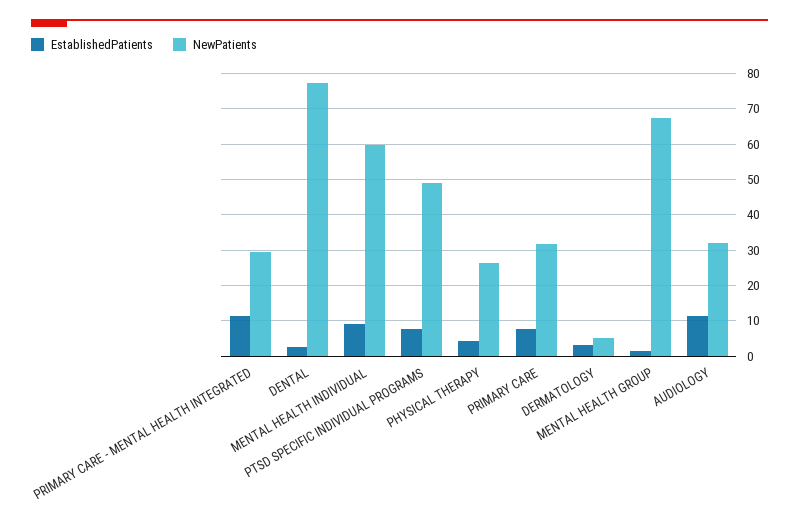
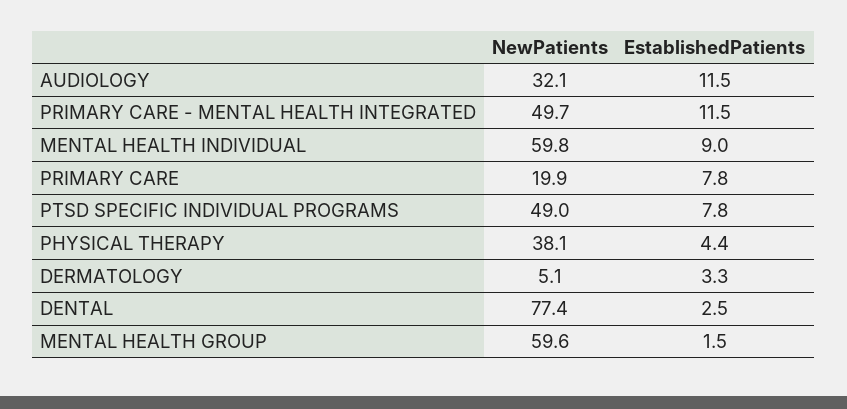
NewPatients, PRIMARY CARE - MENTAL HEALTH INTEGRATED: 30 -> 49.7
NewPatients, PHYSICAL THERAPY: 26 -> 38.1
NewPatients, PRIMARY CARE: 32 -> 19.9
NewPatients, MENTAL HEALTH GROUP: 68 -> 59.6

